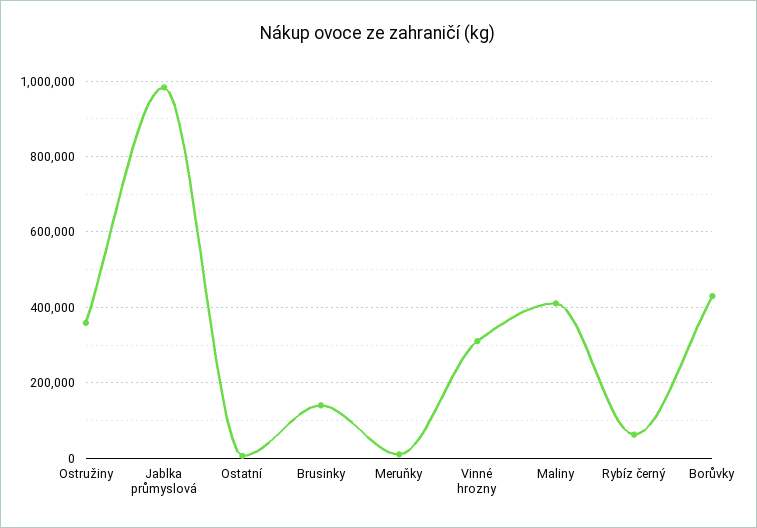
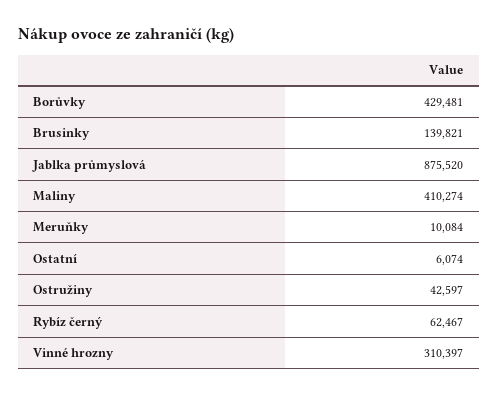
Ostružiny: 360000 -> 42597
Jablka průmyslová: 980000 -> 875520

